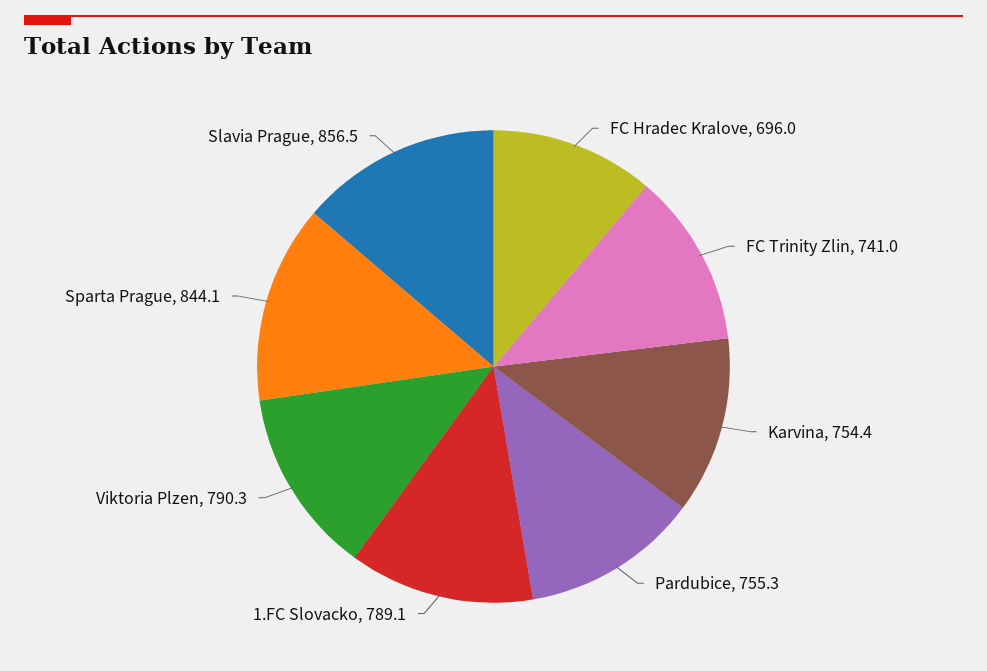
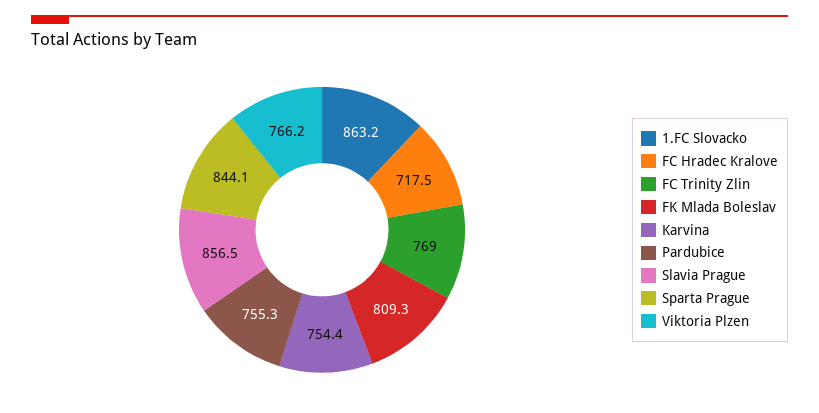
FC Hradec Kralove: 696 -> 717.5
FC Trinity Zlin: 741 -> 769
1.FC Slovacko: 789.1 -> 863.2
Viktoria Plzen: 790.3 -> 766.2
FK Mlada Boleslav: none -> 809.3

